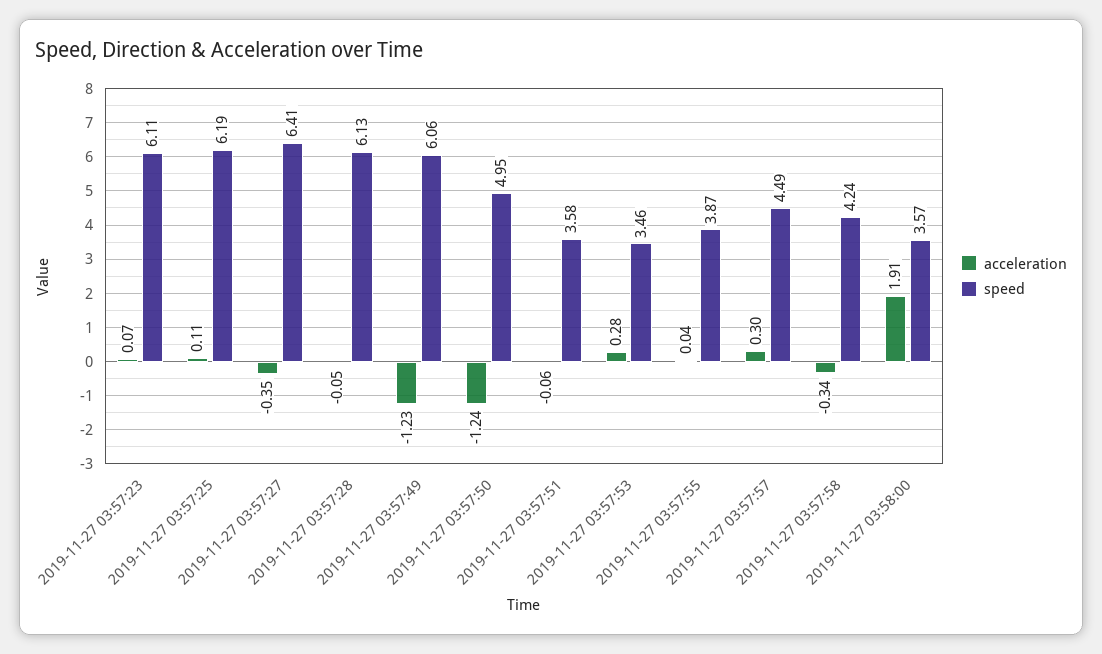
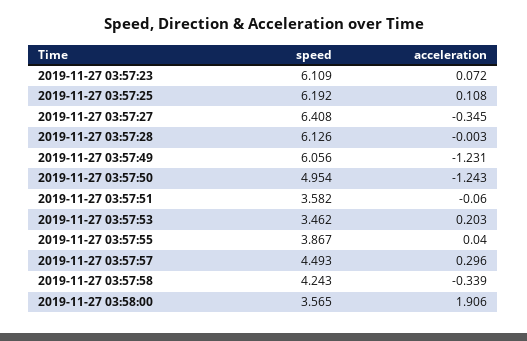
acceleration, 2019-11-27 03:57:28: -0.05 -> -0.003
acceleration, 2019-11-27 03:57:53: 0.28 -> 0.203

